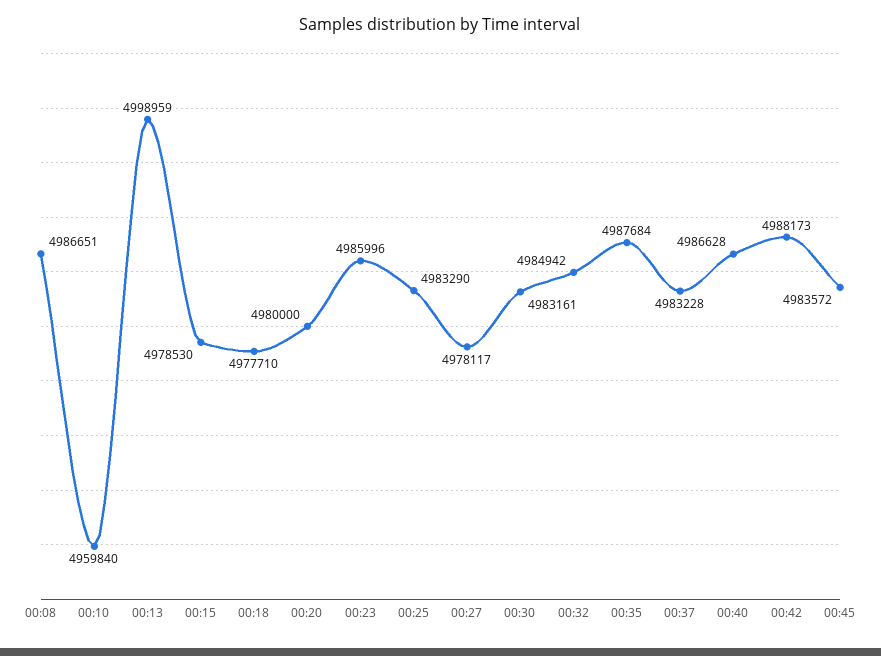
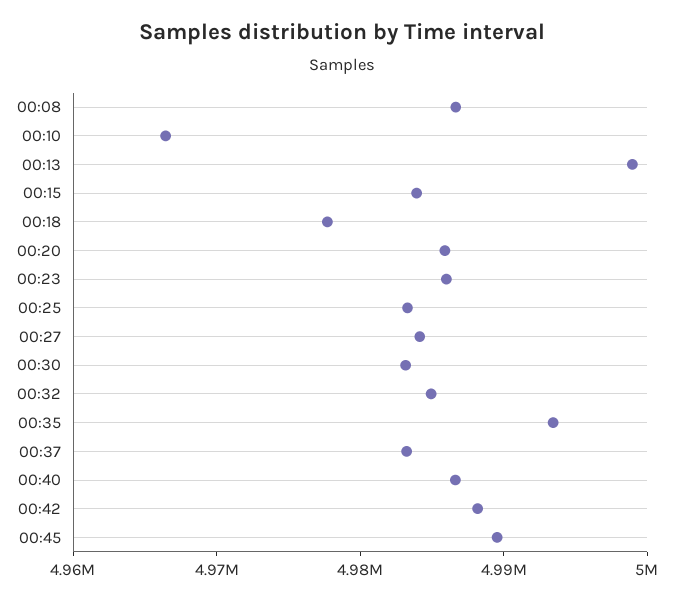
00:10: 4959840 -> 4966000
00:15: 4978530 -> 4984000
00:20: 4980000 -> 4986000
00:27: 4978117 -> 4984000
00:35: 4987684 -> 4994000
00:45: 4983572 -> 4990000

